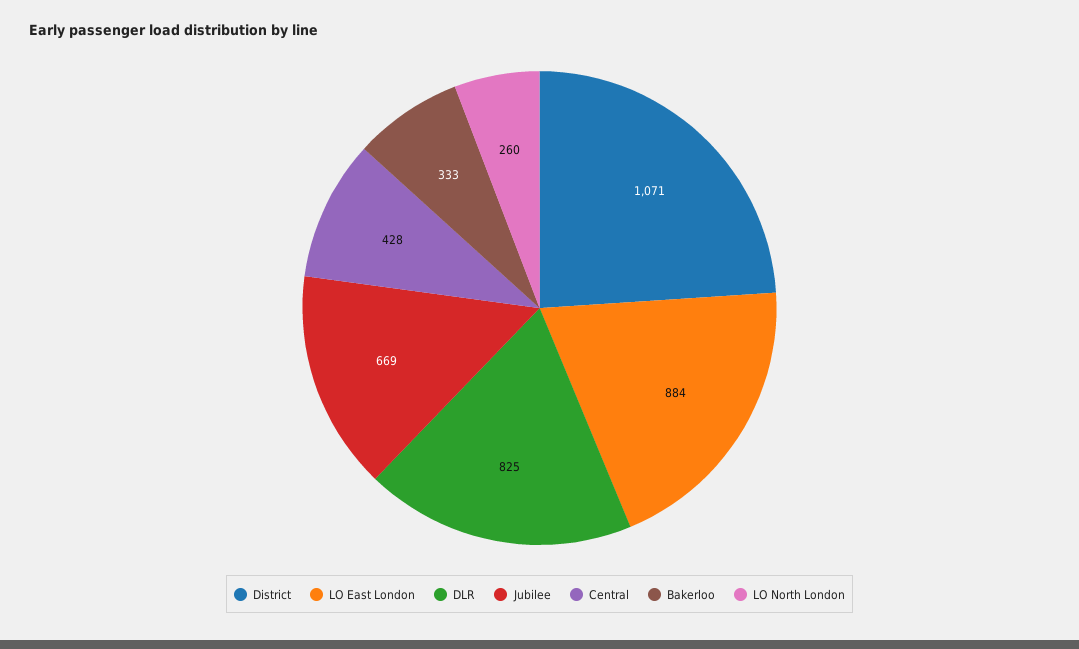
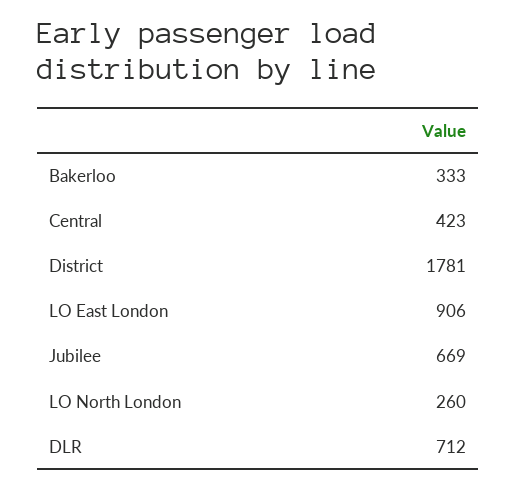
District: 1071 -> 1781
LO East London: 884 -> 906
DLR: 825 -> 712
Central: 428 -> 423

